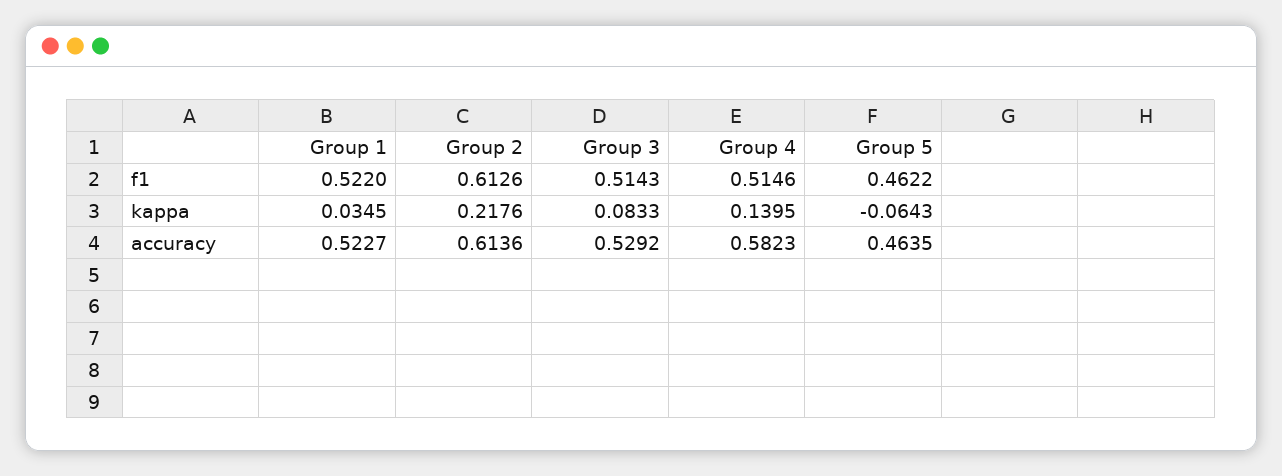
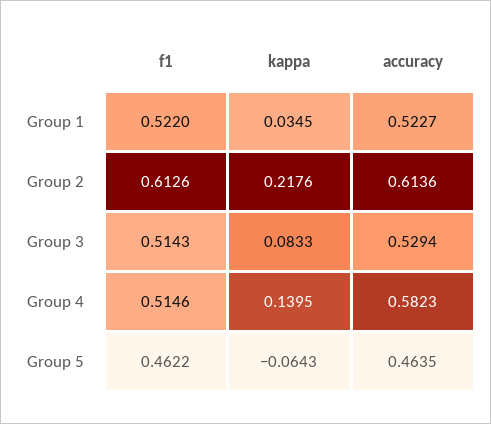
Group 3, accuracy: 0.5292 -> 0.5294

